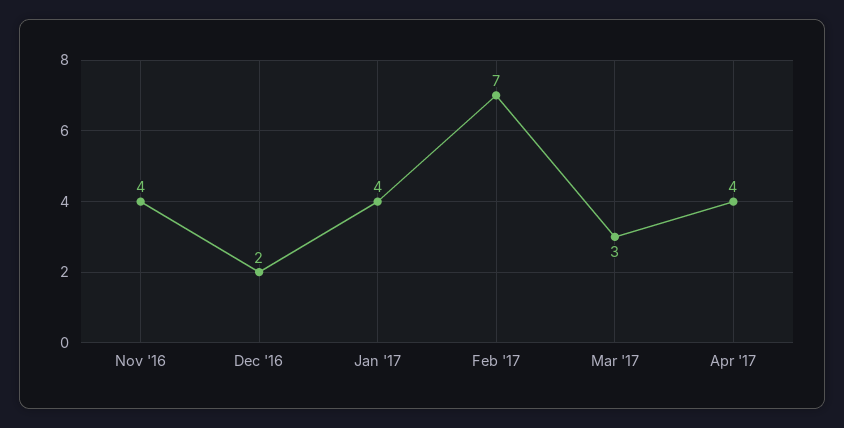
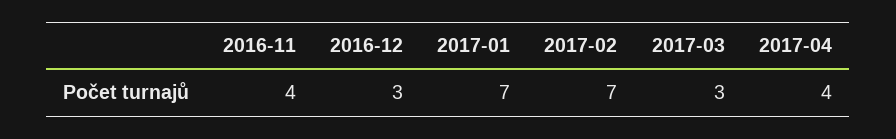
Dec '16: 2 -> 3
Jan '17: 4 -> 7

